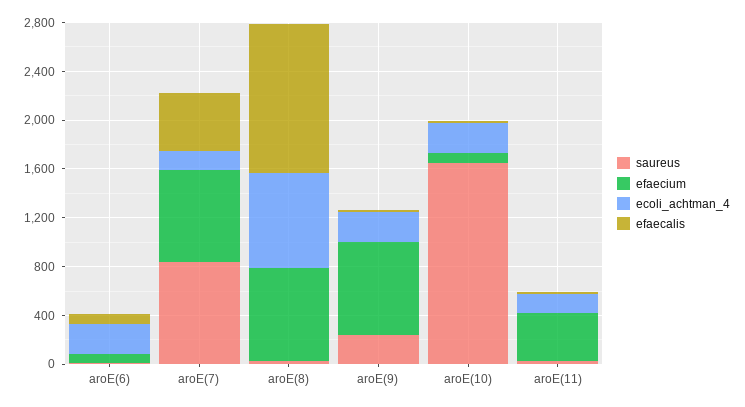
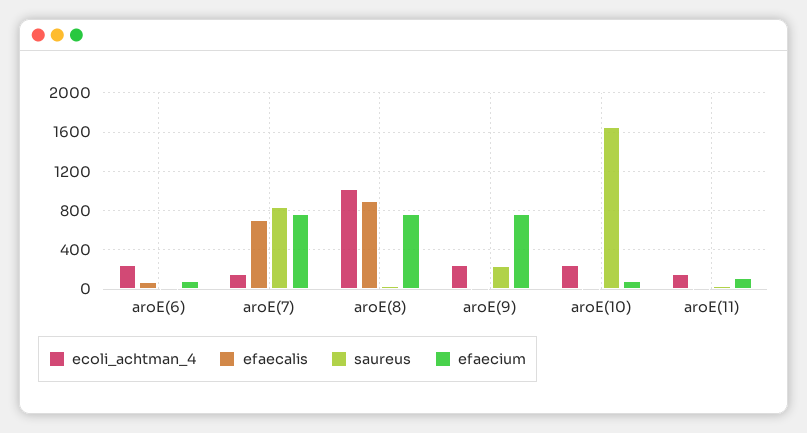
efaecalis, aroE(7): 500 -> 700
ecoli_achtman_4, aroE(8): 800 -> 1000
efaecalis, aroE(8): 1200 -> 900
efaecium, aroE(11): 400 -> 100

